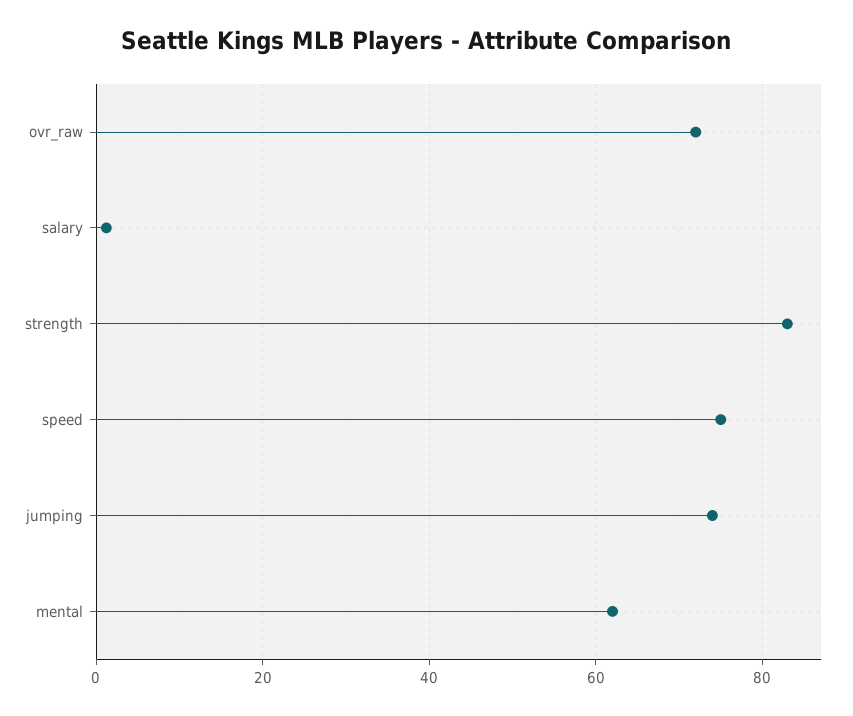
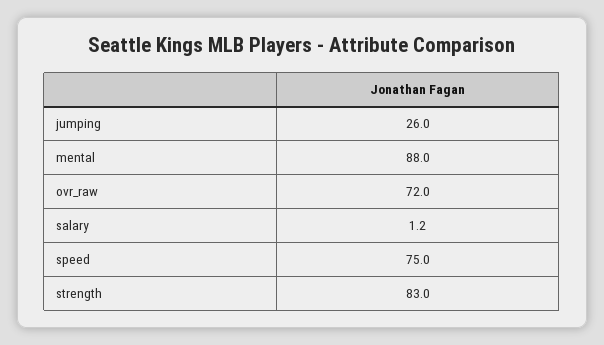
jumping: 74 -> 26
mental: 62 -> 88

